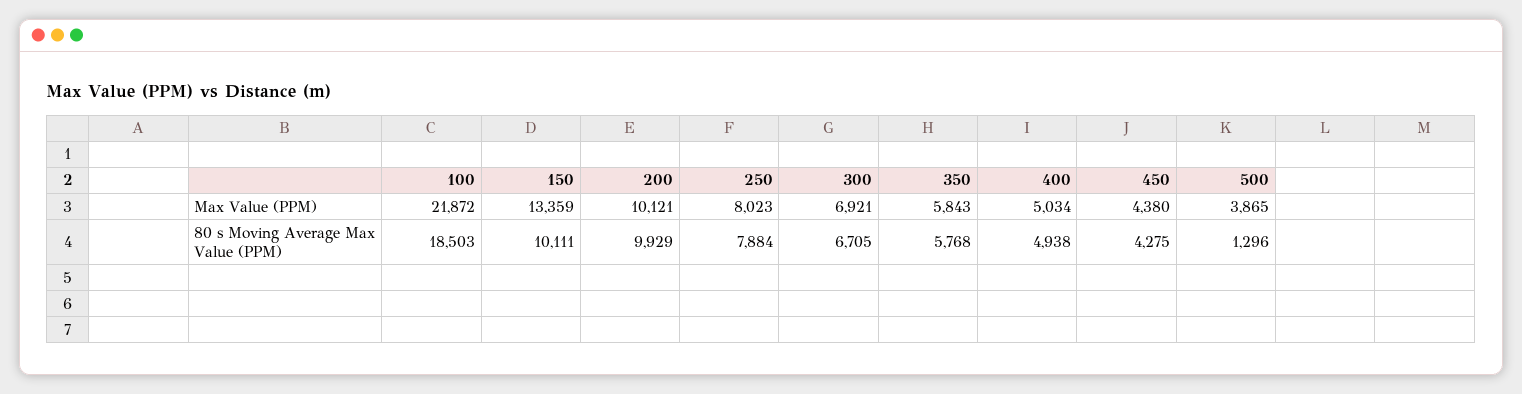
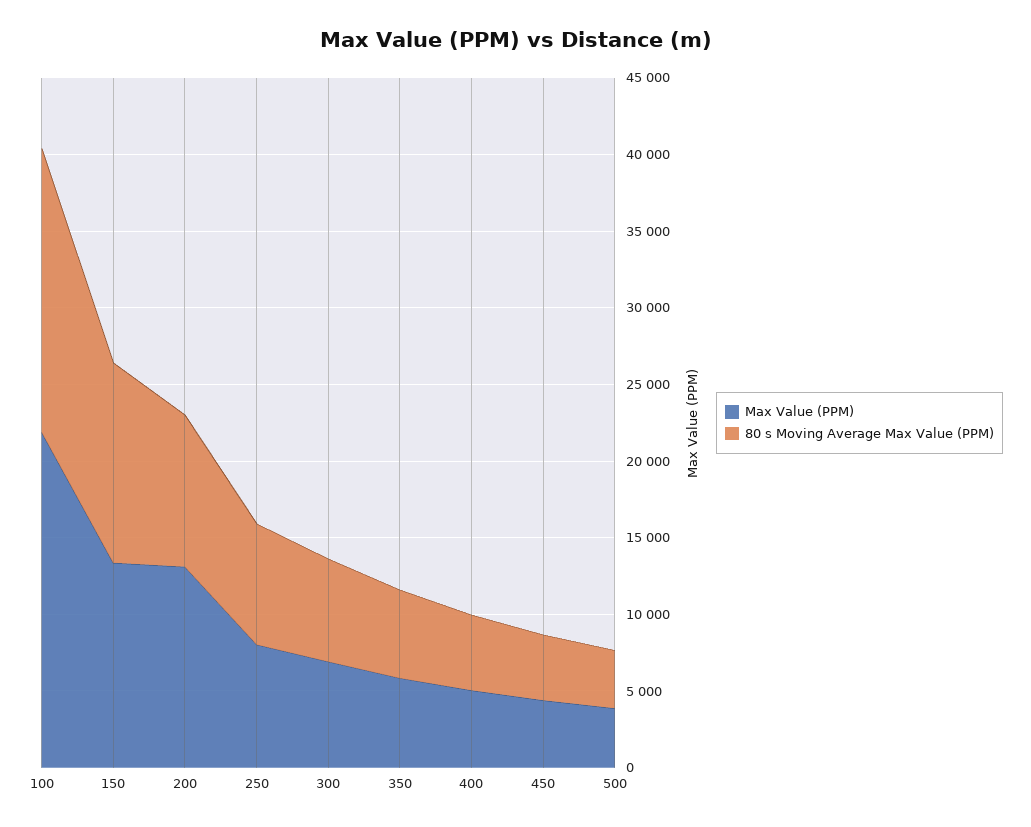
Max Value (PPM), 200: 10121 -> 13000
80 s Moving Average Max Value (PPM), 150: 10111 -> 13000
80 s Moving Average Max Value (PPM), 500: 1296 -> 4000

